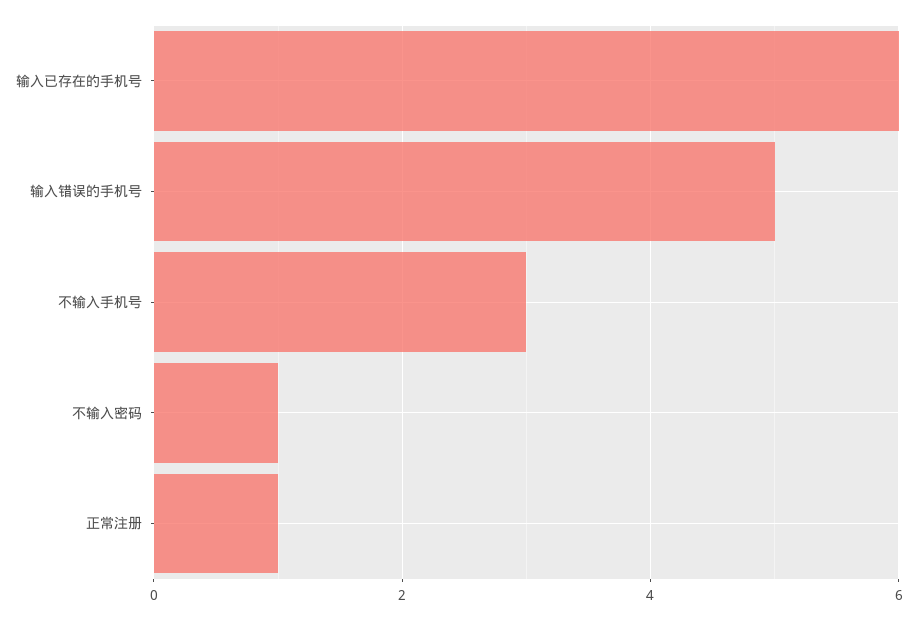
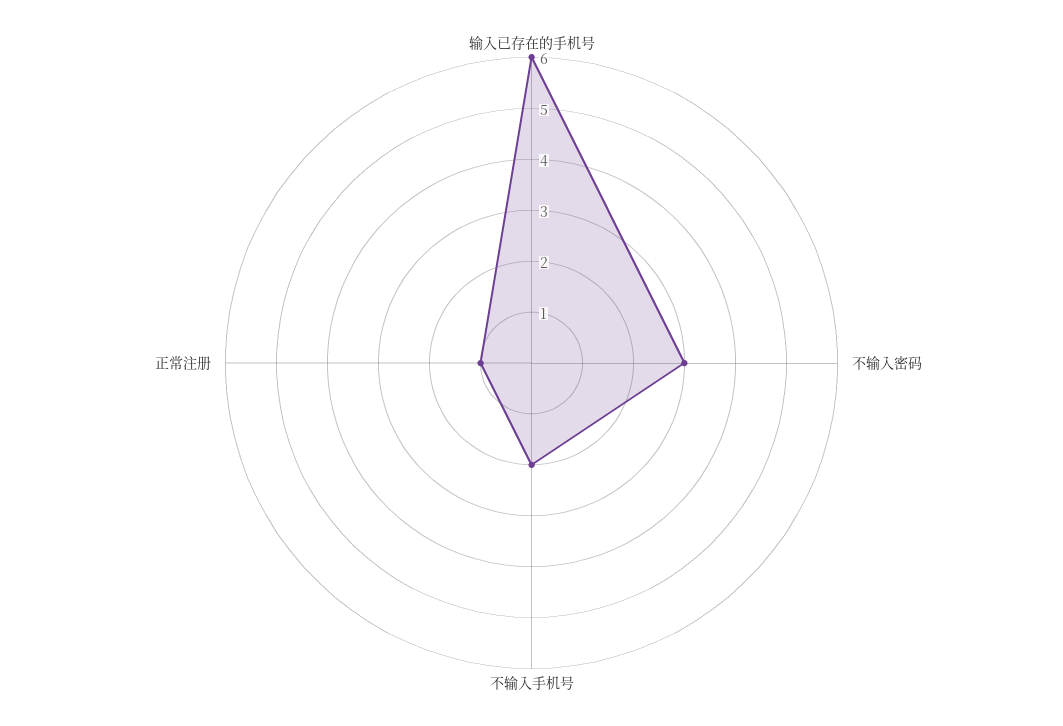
输入错误的手机号: 5 -> none
不输入手机号: 3 -> 2
不输入密码: 1 -> 3

